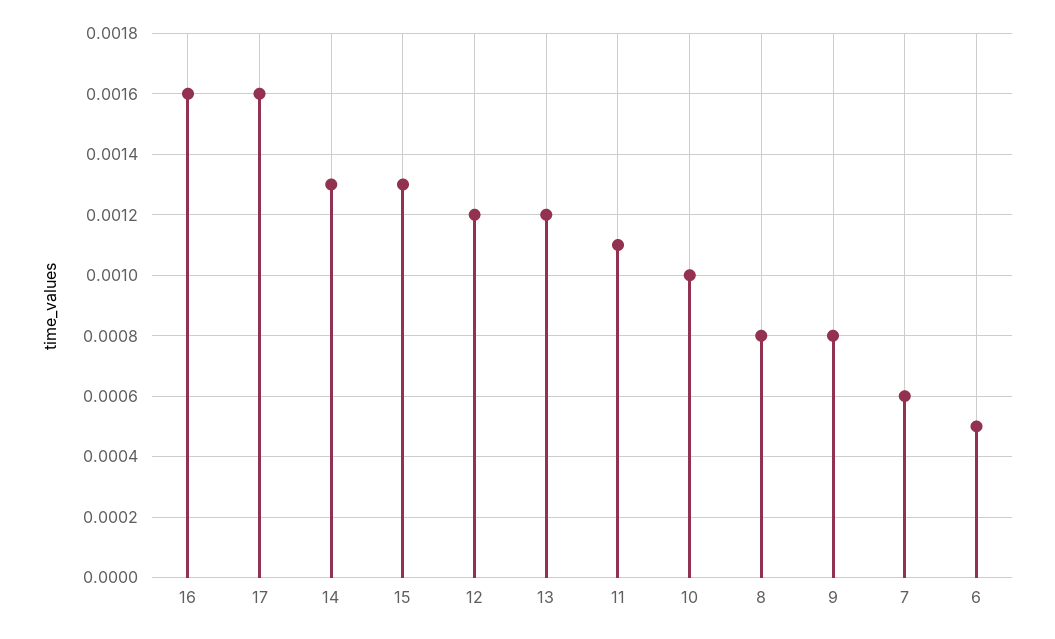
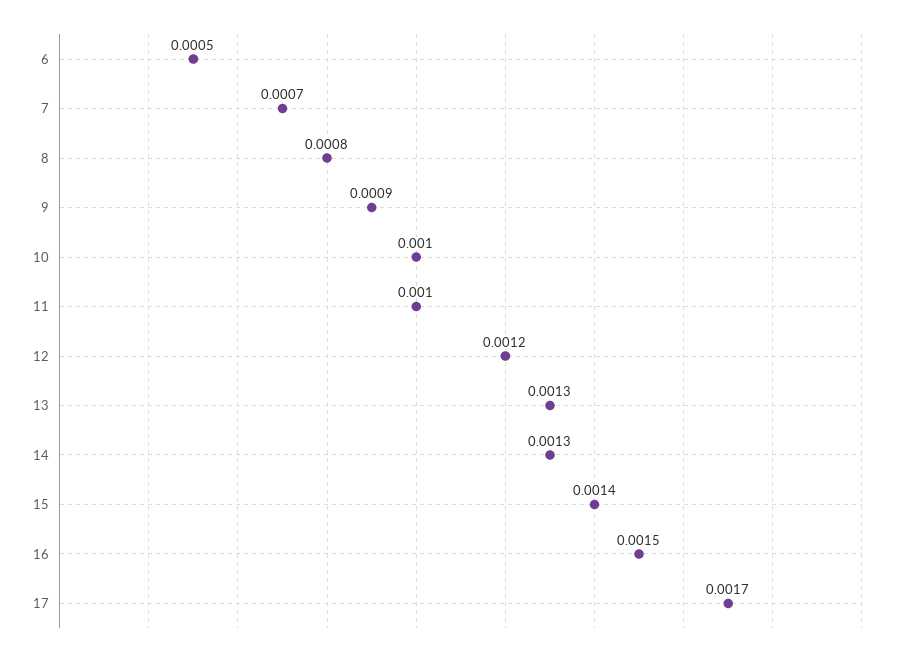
16: 0.0016 -> 0.0015
17: 0.0016 -> 0.0017
15: 0.0013 -> 0.0014
13: 0.0012 -> 0.0013
11: 0.0011 -> 0.001
9: 0.0008 -> 0.0009
7: 0.0006 -> 0.0007

